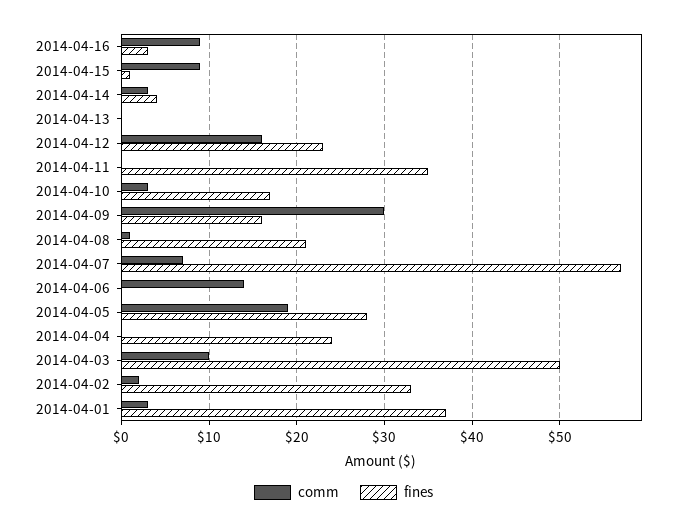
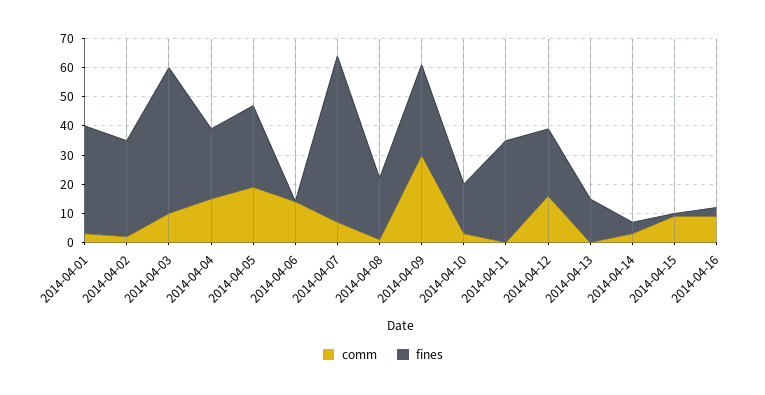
fines, 2014-04-13: 0 -> 15
fines, 2014-04-09: 16 -> 30
comm, 2014-04-04: 0 -> 15

